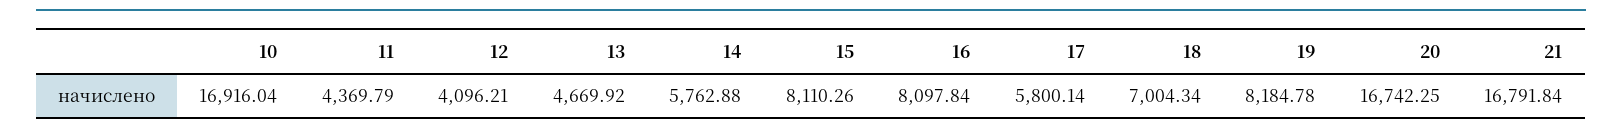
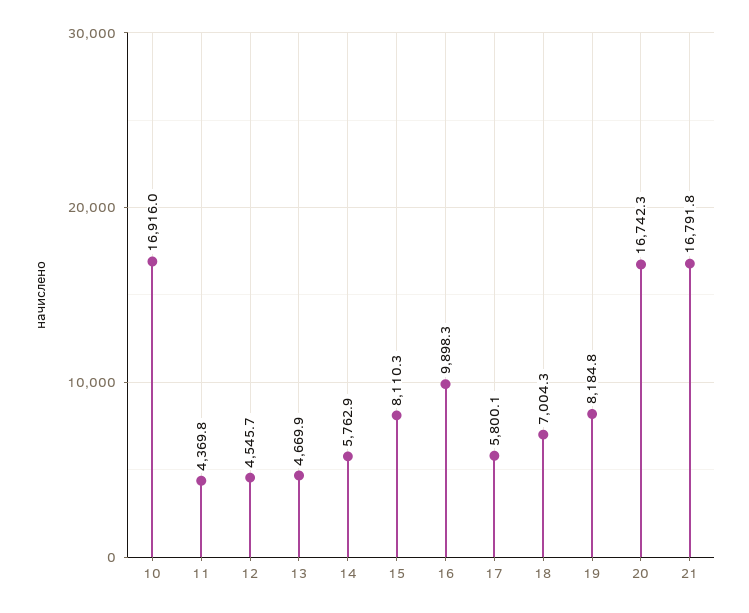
12: 4096.21 -> 4545.7
16: 8097.84 -> 9898.3

